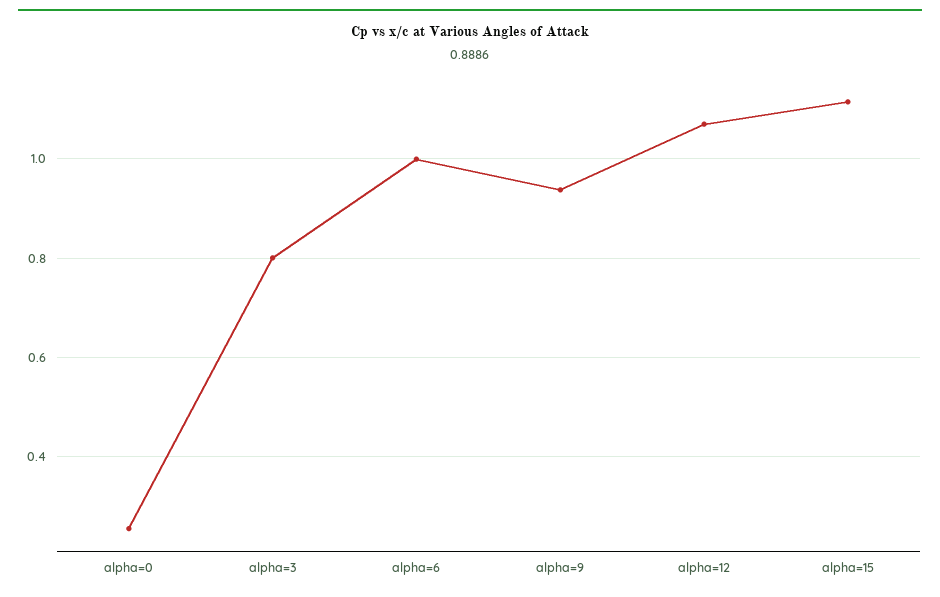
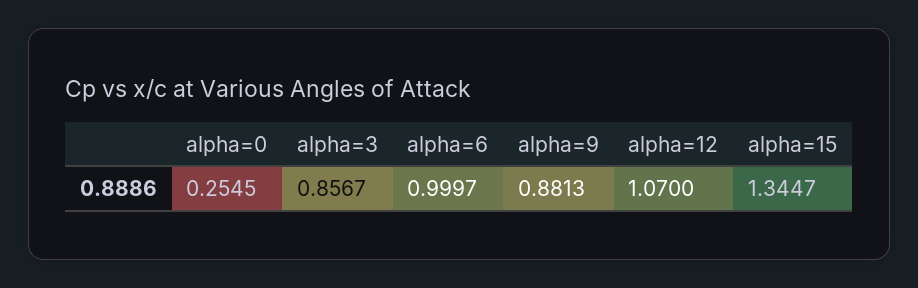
alpha=3: 0.8 -> 0.8567
alpha=9: 0.94 -> 0.8813
alpha=15: 1.12 -> 1.3447

